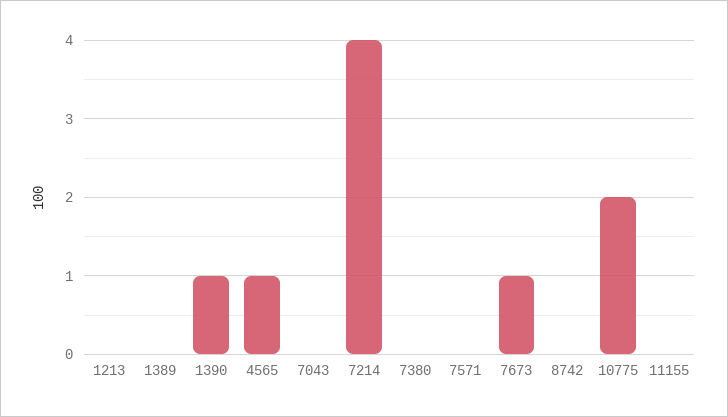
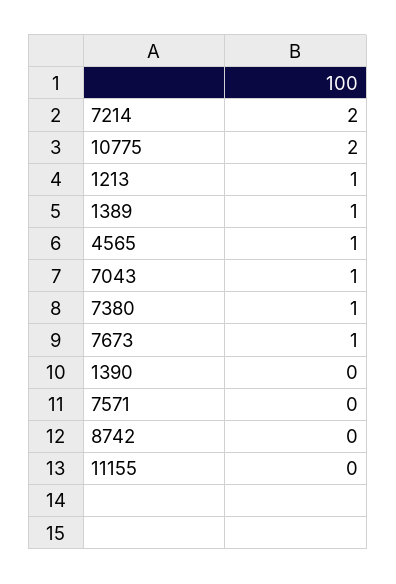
1213: 0 -> 1
1389: 0 -> 1
1390: 1 -> 0
7043: 0 -> 1
7214: 4 -> 2
7380: 0 -> 1

